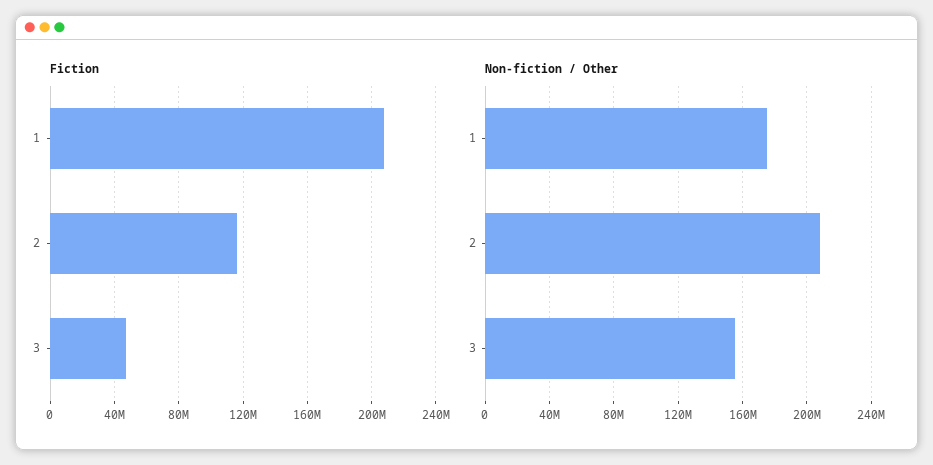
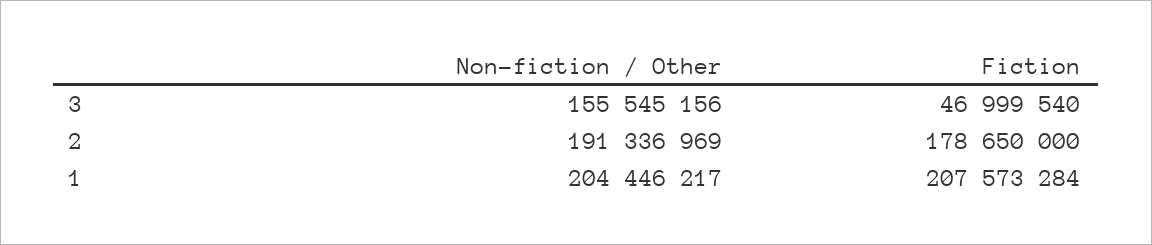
Fiction, 2: 115000000 -> 178650000
Non-fiction / Other, 1: 175000000 -> 204446217
Non-fiction / Other, 2: 210000000 -> 191336969

